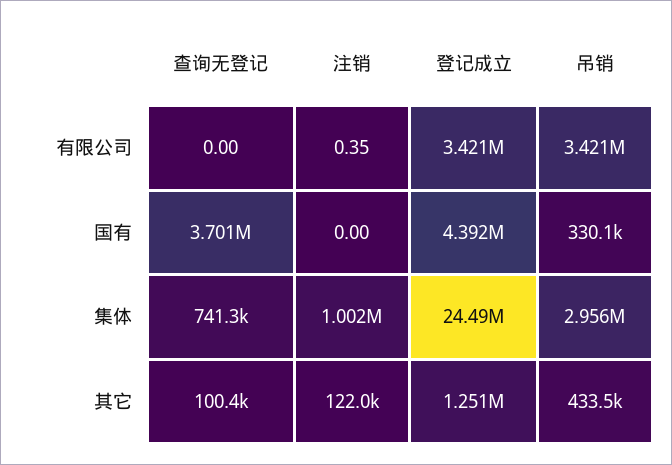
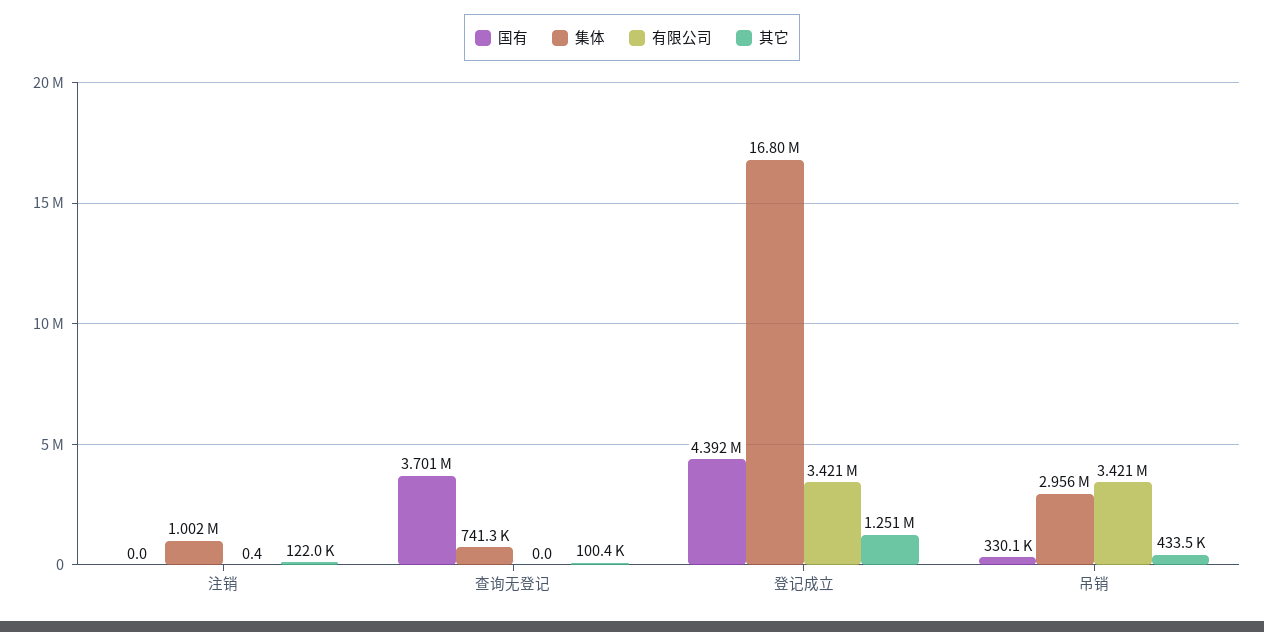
集体, 登记成立: 24490000 -> 16800000

